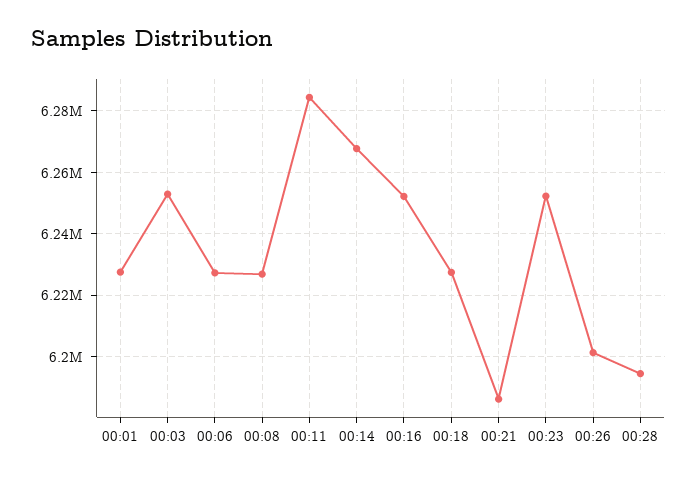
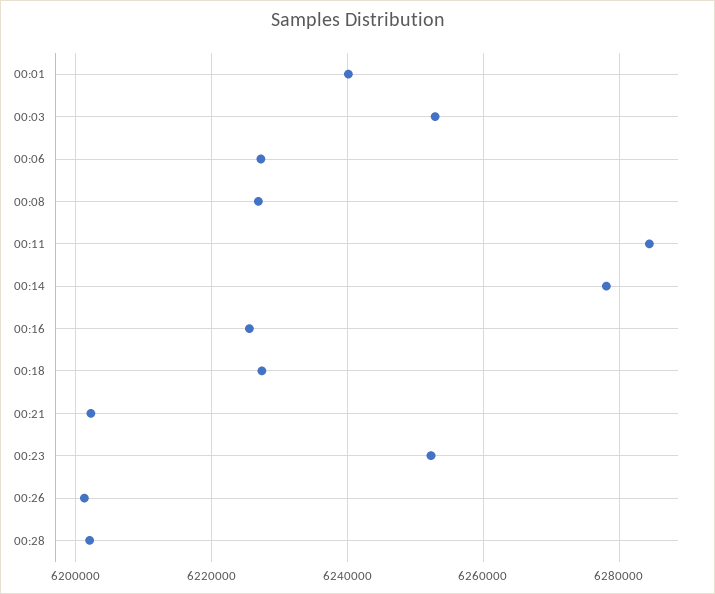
00:01: 6228000 -> 6240000
00:14: 6268000 -> 6278000
00:16: 6252000 -> 6226000
00:21: 6186000 -> 6202000
00:28: 6194000 -> 6202000

